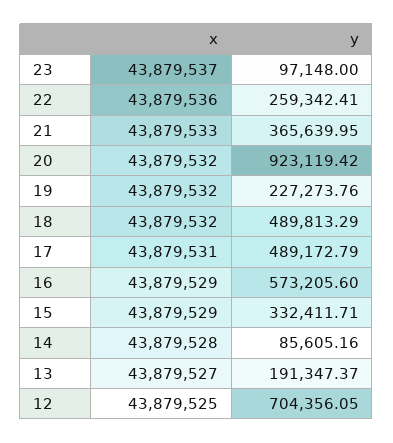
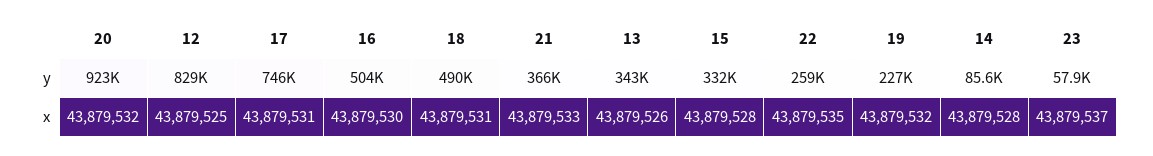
y, 23: 97148 -> 57900
x, 22: 43879536 -> 43879535
x, 18: 43879532 -> 43879531
y, 17: 489172.79 -> 746000
x, 16: 43879529 -> 43879530
y, 16: 573205.6 -> 504000
x, 15: 43879529 -> 43879528
x, 13: 43879527 -> 43879526
y, 13: 191347.37 -> 343000
y, 12: 704356.05 -> 829000

